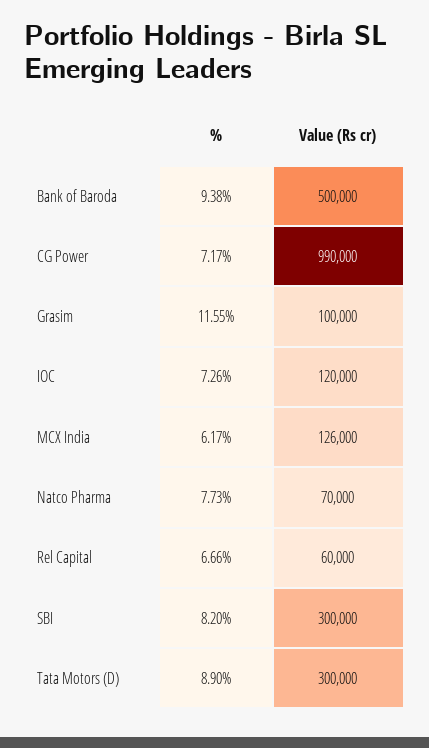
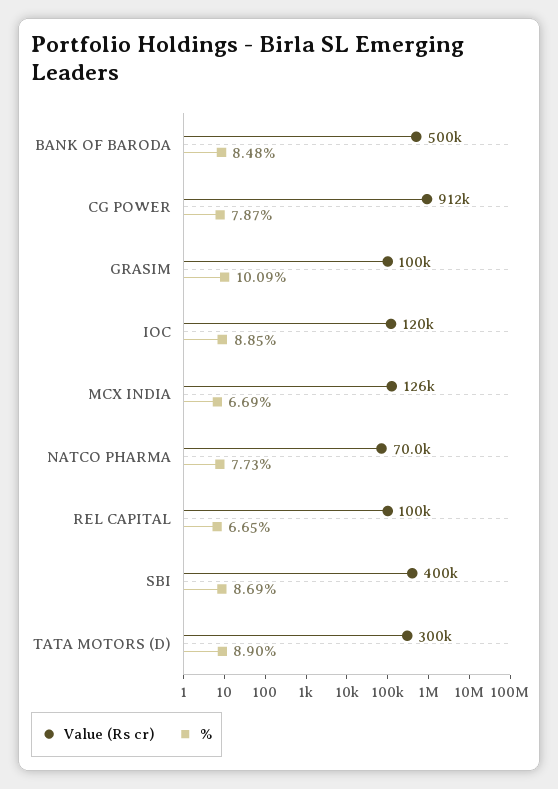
%, Bank of Baroda: 9.38 -> 8.48
%, CG Power: 7.17 -> 7.87
Value (Rs cr), CG Power: 990000 -> 912000
%, Grasim: 11.55 -> 10.09
%, IOC: 7.26 -> 8.85
%, MCX India: 6.17 -> 6.69
%, Rel Capital: 6.66 -> 6.65
Value (Rs cr), Rel Capital: 60000 -> 100000
%, SBI: 8.2 -> 8.69
Value (Rs cr), SBI: 300000 -> 400000

